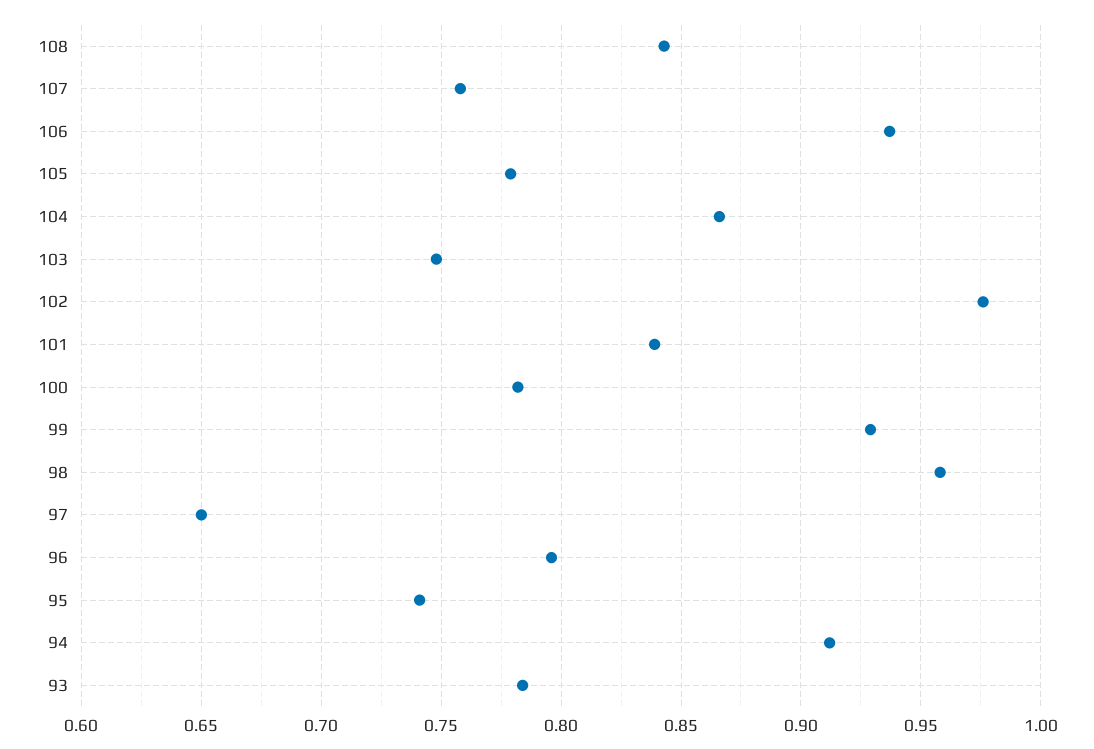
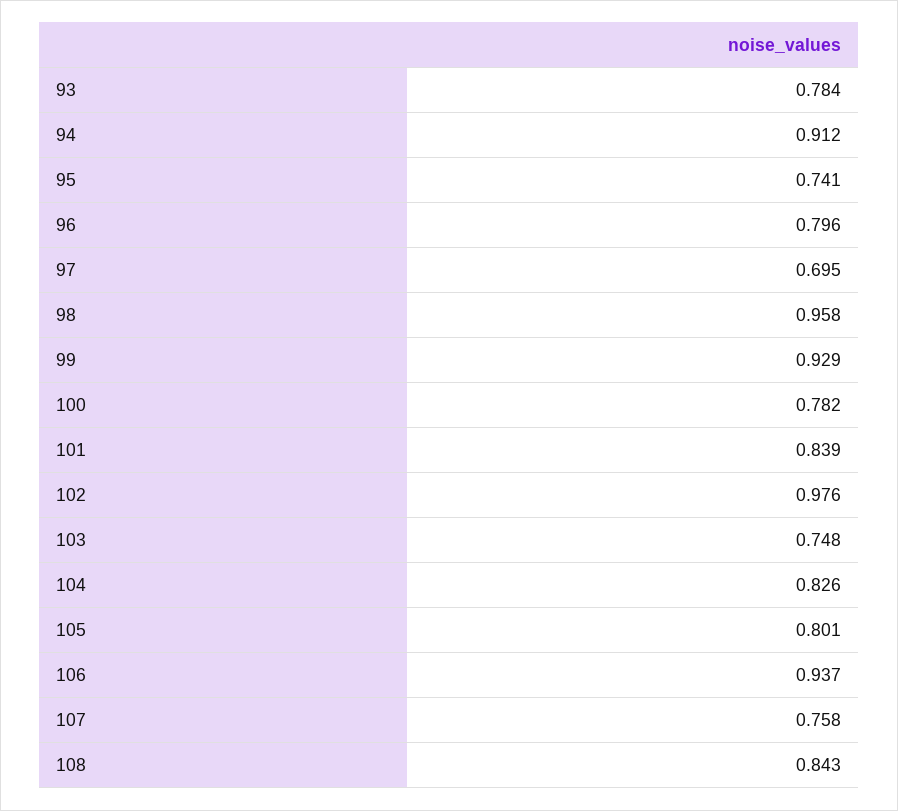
105: 0.78 -> 0.801
104: 0.865 -> 0.826
97: 0.65 -> 0.695

